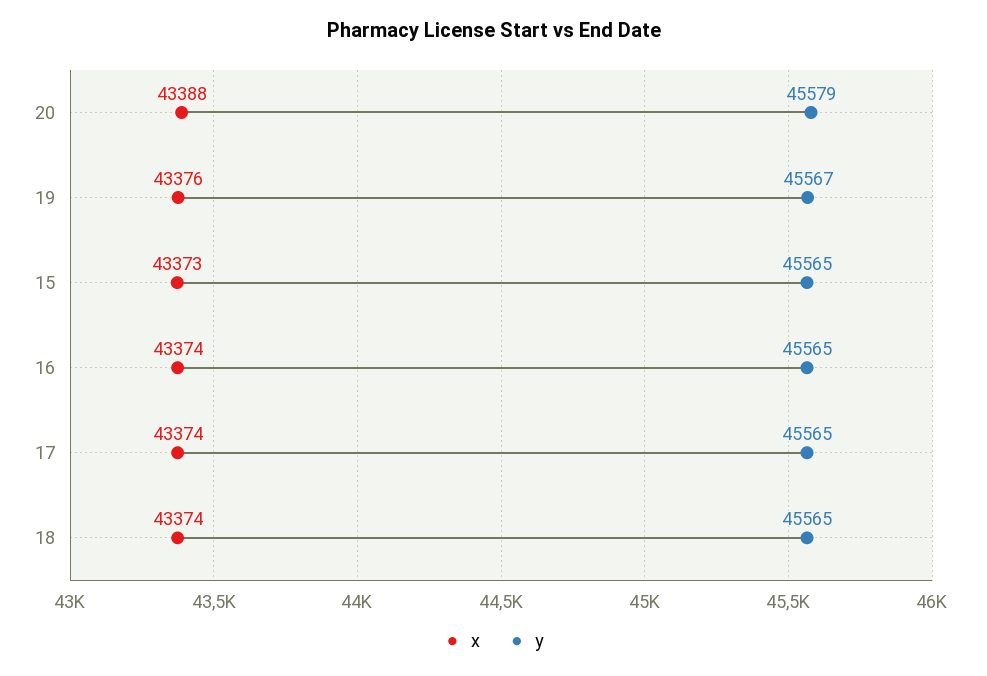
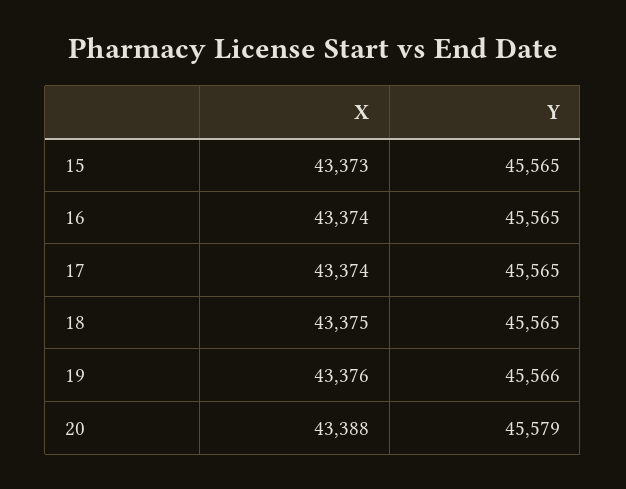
y, 19: 45567 -> 45566
x, 18: 43374 -> 43375

